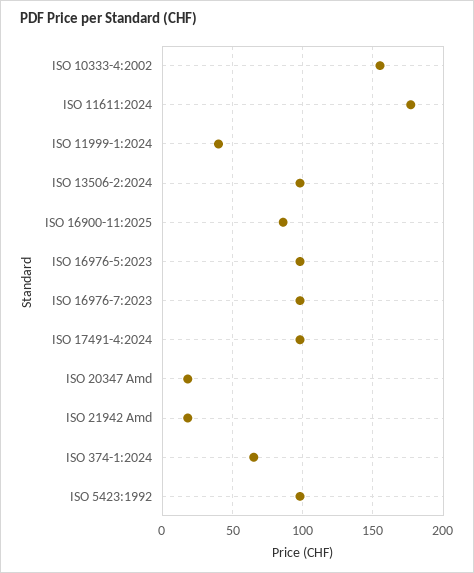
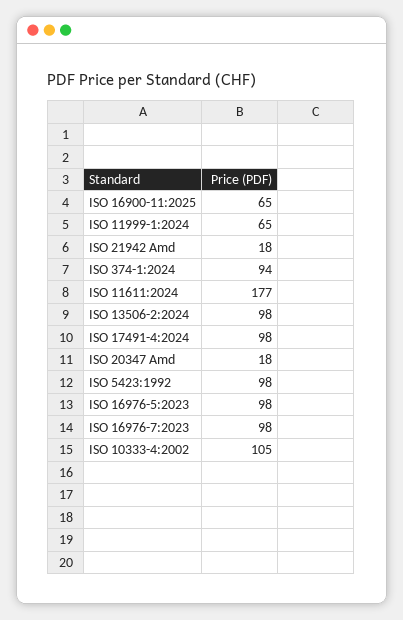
ISO 10333-4:2002: 155 -> 105
ISO 11999-1:2024: 40 -> 65
ISO 16900-11:2025: 85 -> 65
ISO 374-1:2024: 65 -> 94

